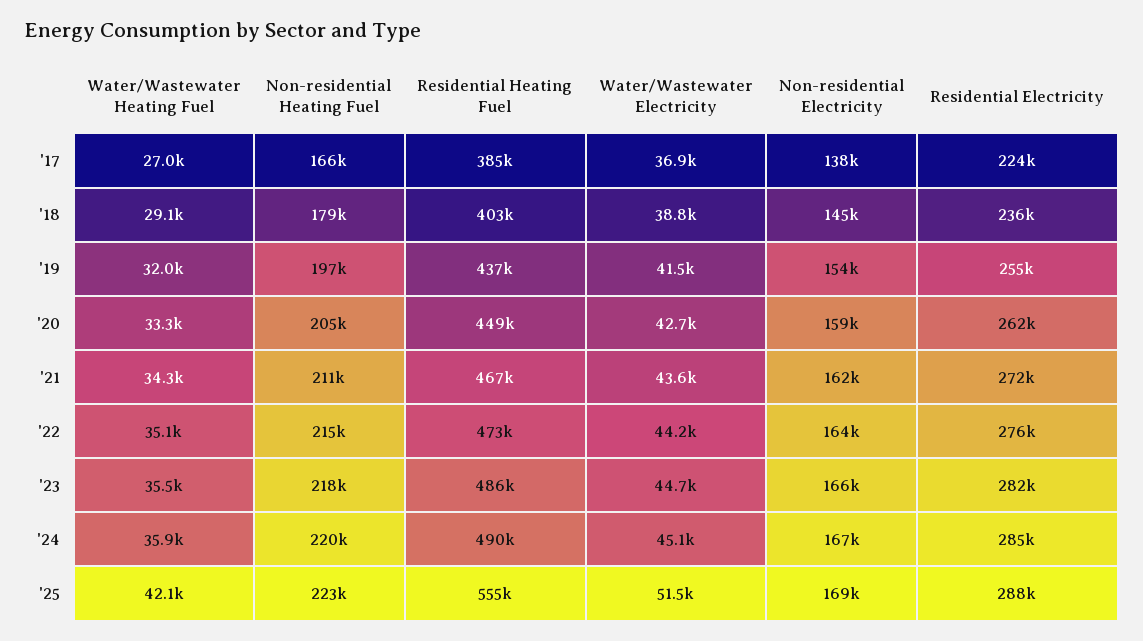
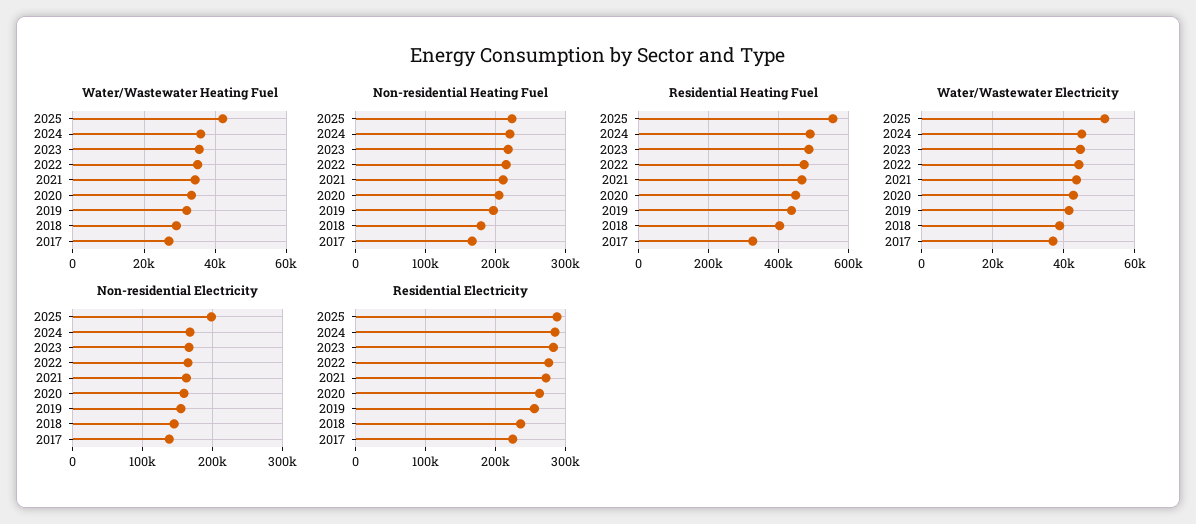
Residential Heating Fuel, '17: 385000 -> 320000
Non-residential Electricity, '25: 169000 -> 200000

